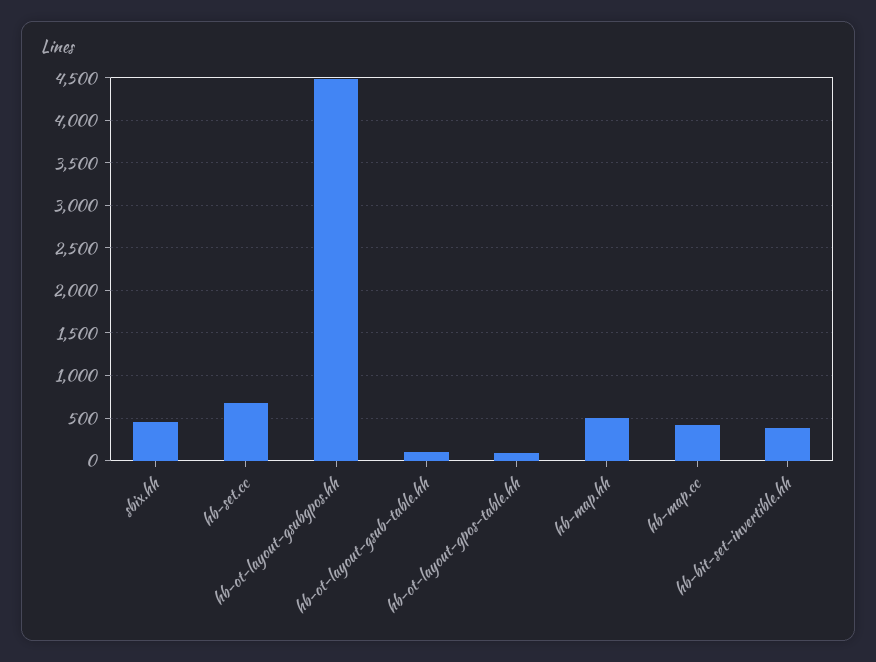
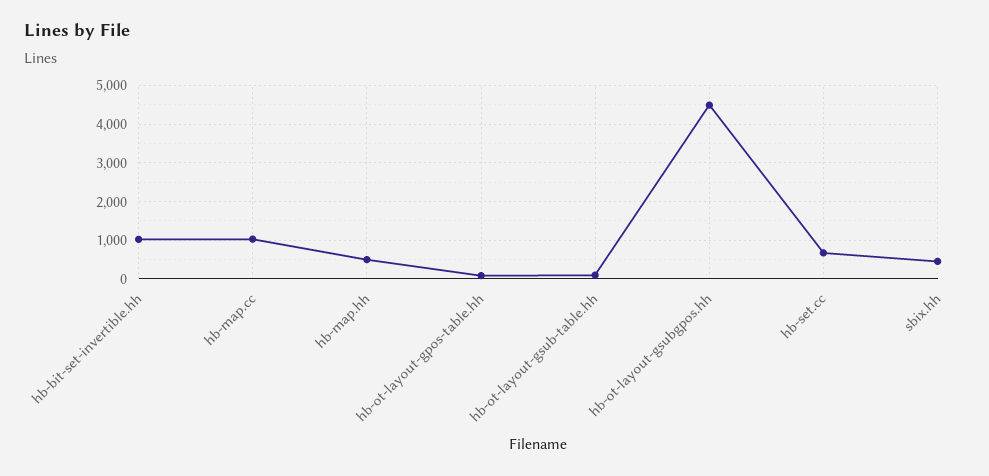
hb-map.cc: 400 -> 1000
hb-bit-set-invertible.hh: 400 -> 1000

